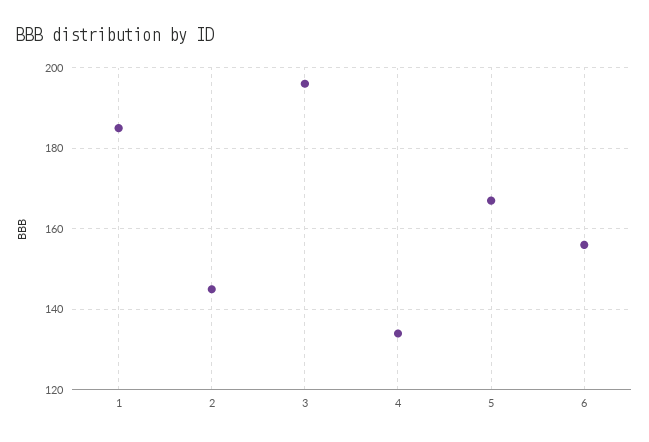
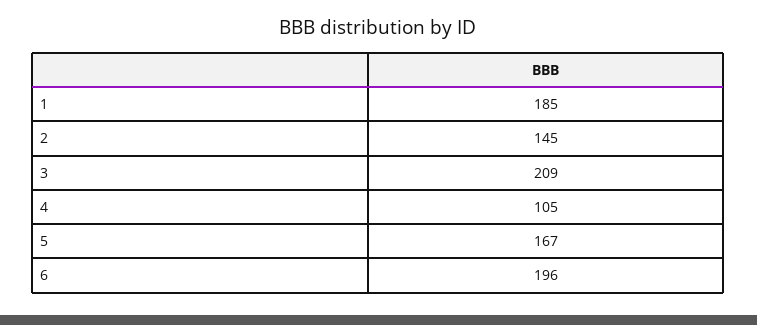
3: 195 -> 209
4: 135 -> 105
6: 155 -> 196

